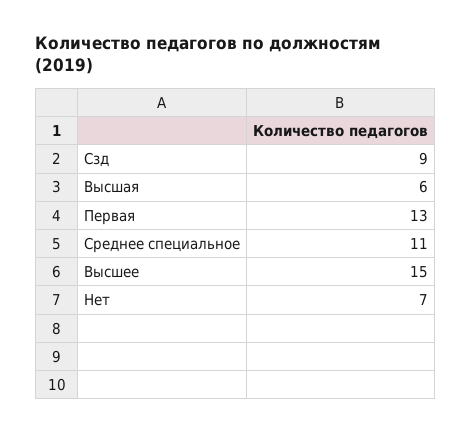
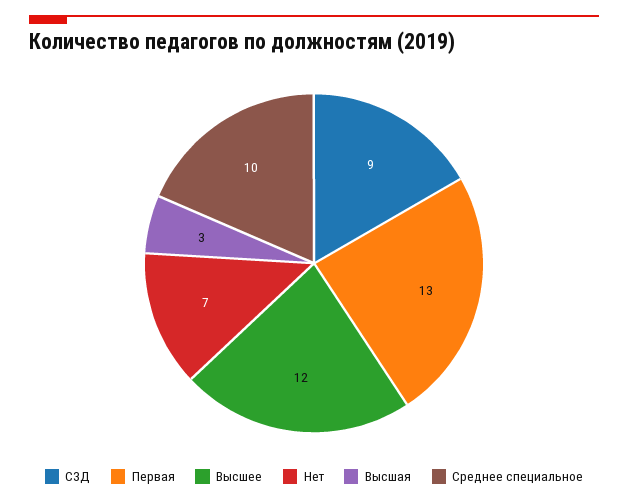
Высшая: 6 -> 3
Среднее специальное: 11 -> 10
Высшее: 15 -> 12

